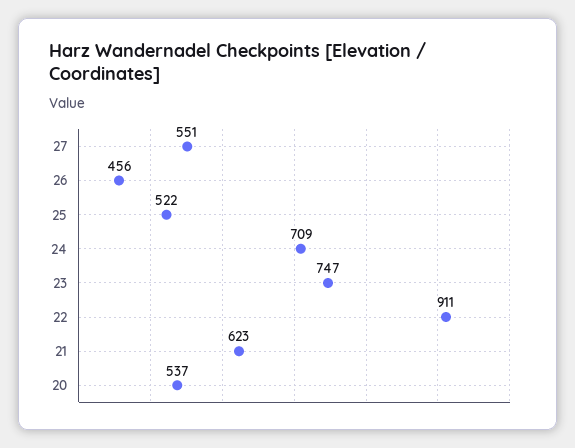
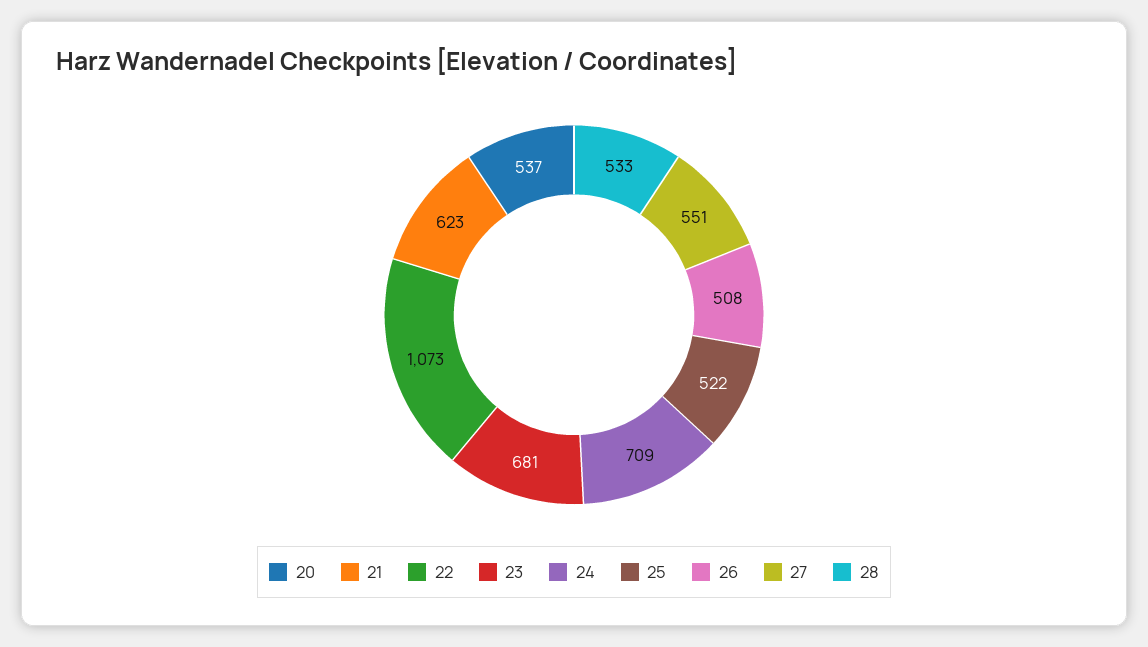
26: 456 -> 508
23: 747 -> 681
22: 911 -> 1073
28: none -> 533

